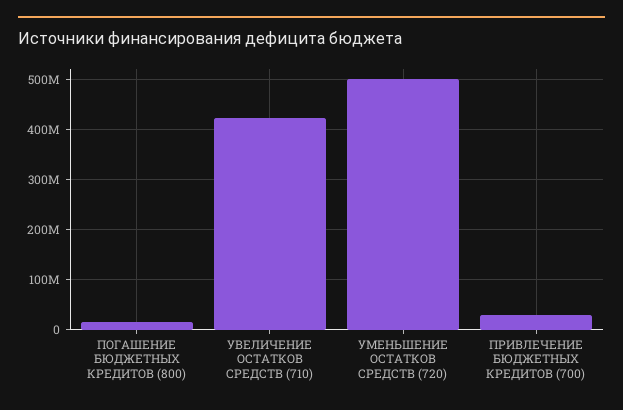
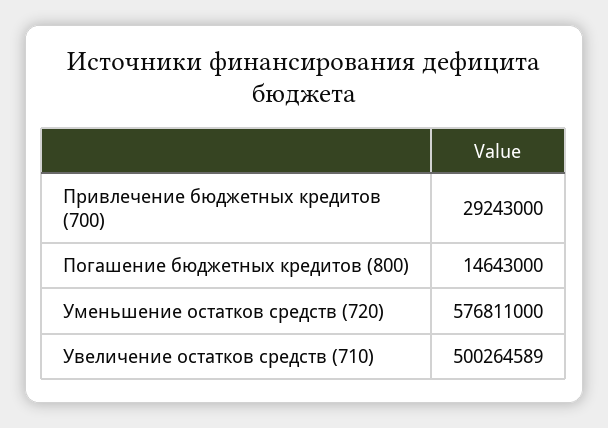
УВЕЛИЧЕНИЕ ОСТАТКОВ СРЕДСТВ (710): 420000000 -> 500264589
УМЕНЬШЕНИЕ ОСТАТКОВ СРЕДСТВ (720): 500000000 -> 576811000

